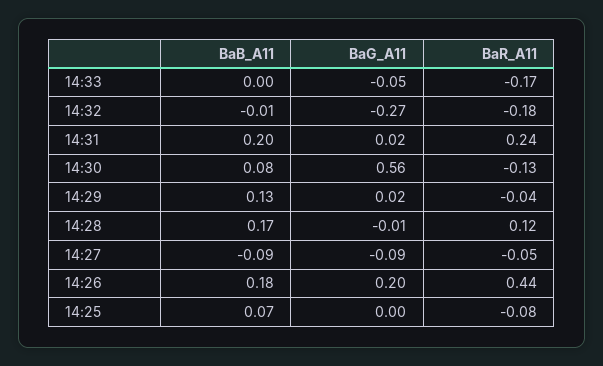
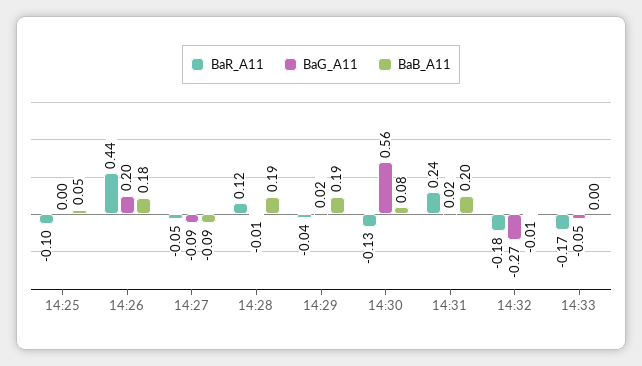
BaB_A11, 14:29: 0.13 -> 0.19
BaB_A11, 14:28: 0.17 -> 0.19
BaB_A11, 14:25: 0.07 -> 0.05
BaR_A11, 14:25: -0.08 -> -0.1

